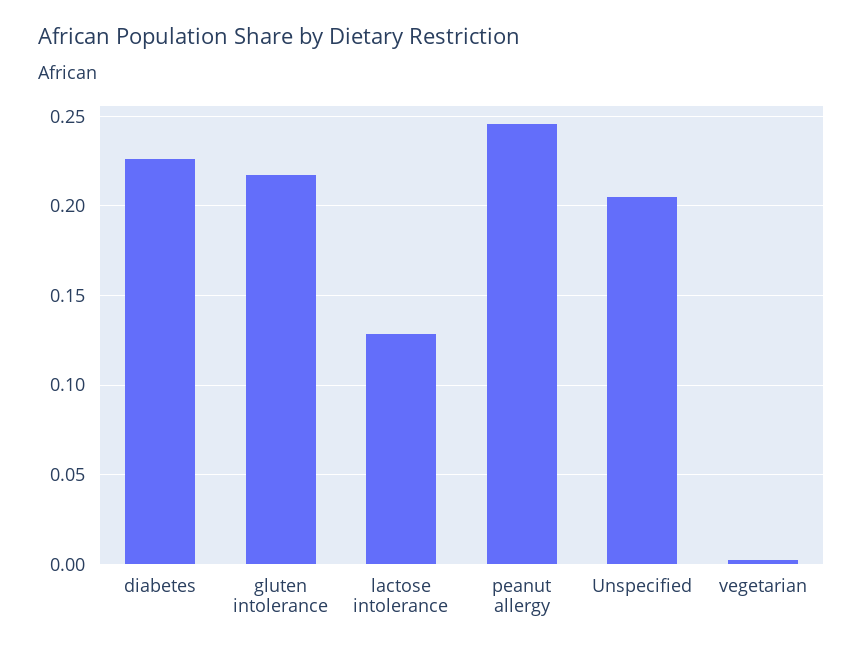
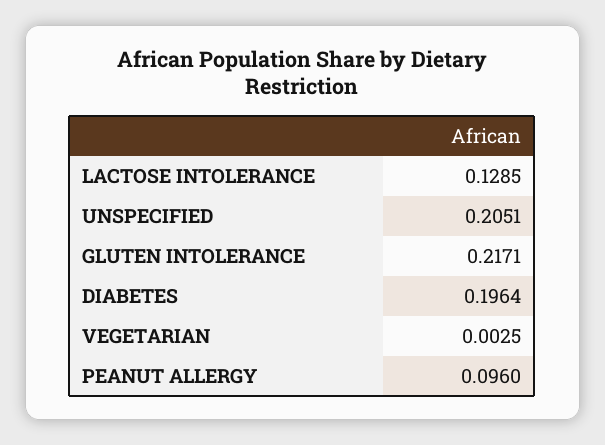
diabetes: 0.225 -> 0.1964
peanut allergy: 0.245 -> 0.096

